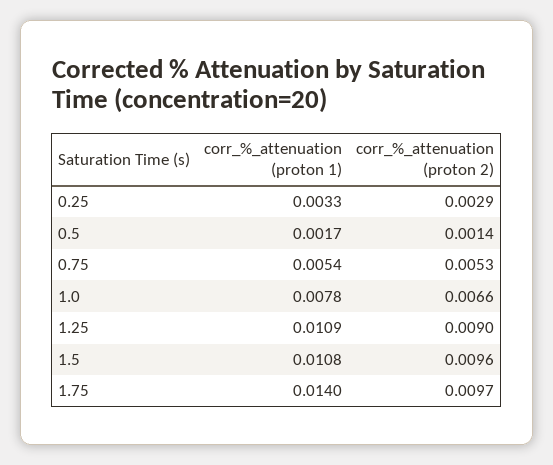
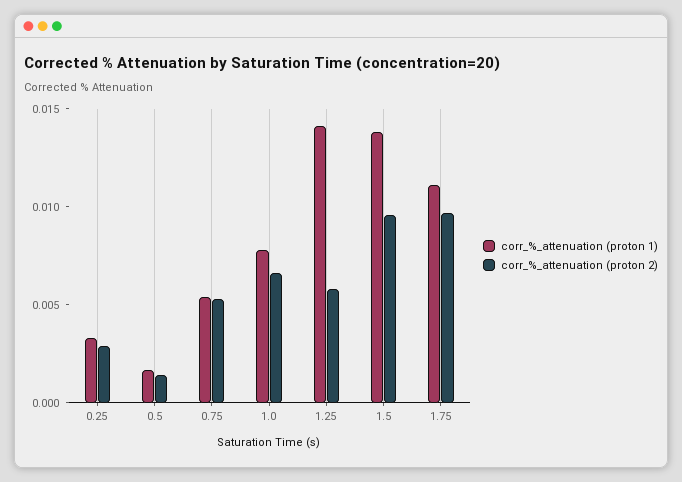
corr_%_attenuation (proton 1), 1.25: 0.0109 -> 0.014
corr_%_attenuation (proton 2), 1.25: 0.009 -> 0.006
corr_%_attenuation (proton 1), 1.5: 0.0108 -> 0.014
corr_%_attenuation (proton 1), 1.75: 0.014 -> 0.011

